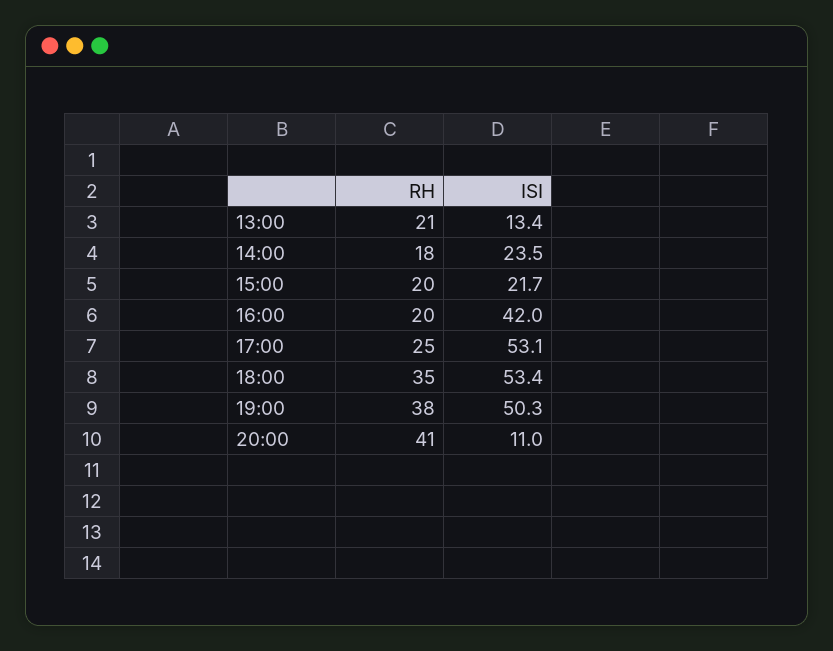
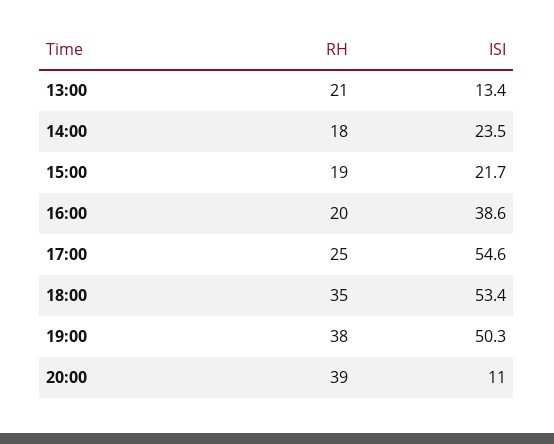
RH, 15:00: 20 -> 19
ISI, 16:00: 42 -> 38.6
ISI, 17:00: 53.1 -> 54.6
RH, 20:00: 41 -> 39

